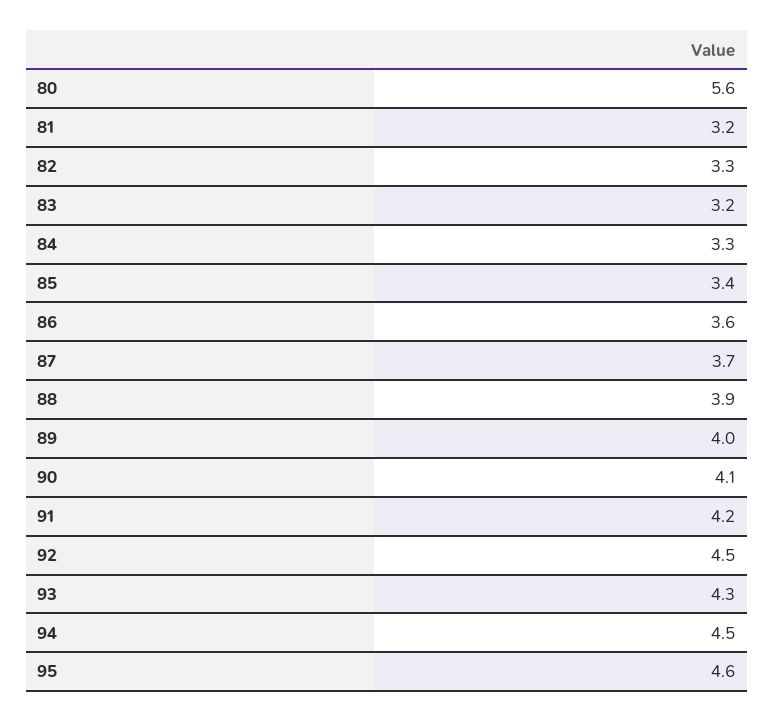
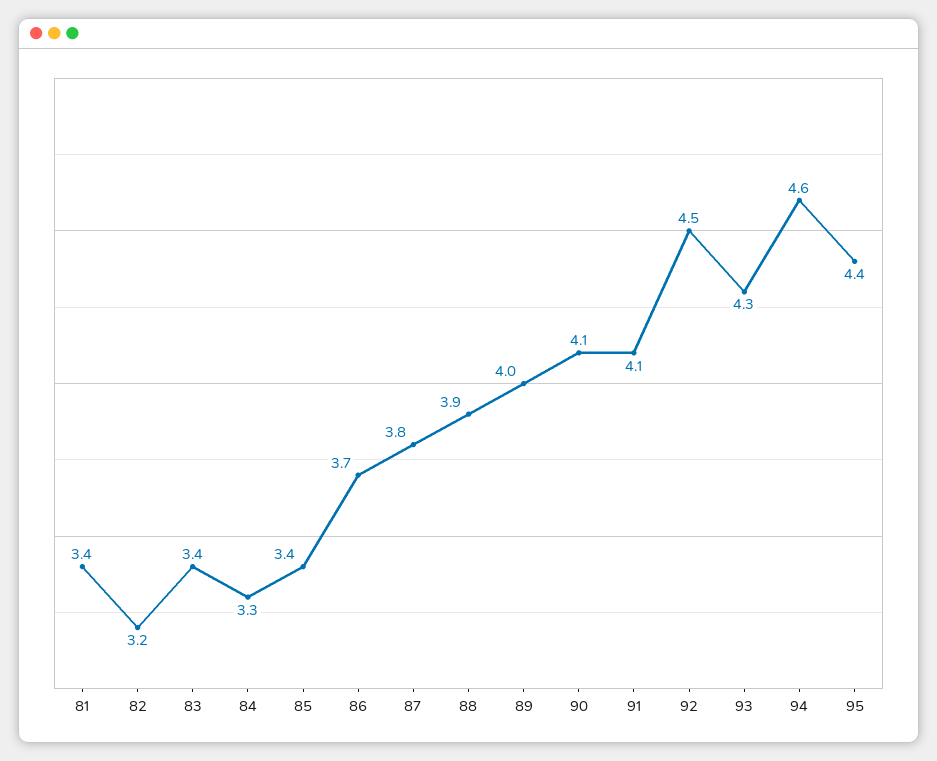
80: 5.6 -> none
81: 3.2 -> 3.4
82: 3.3 -> 3.2
83: 3.2 -> 3.4
86: 3.6 -> 3.7
87: 3.7 -> 3.8
91: 4.2 -> 4.1
94: 4.5 -> 4.6
95: 4.6 -> 4.4

